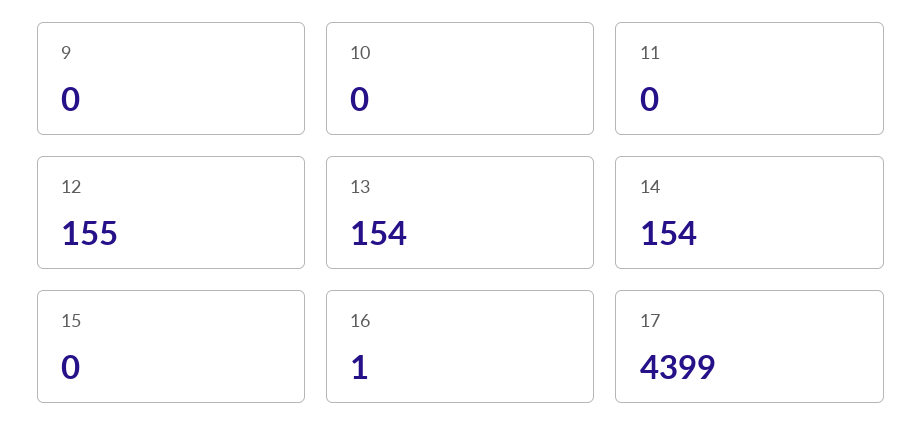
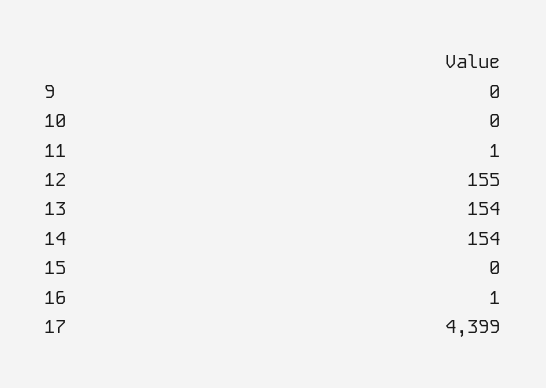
11: 0 -> 1

